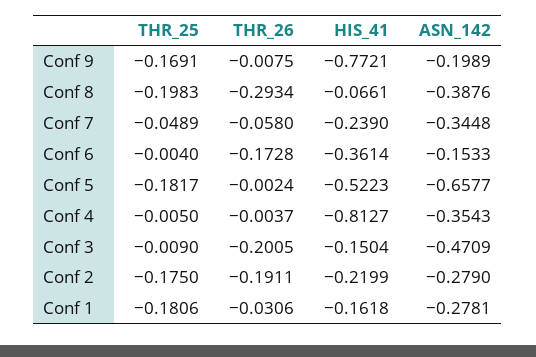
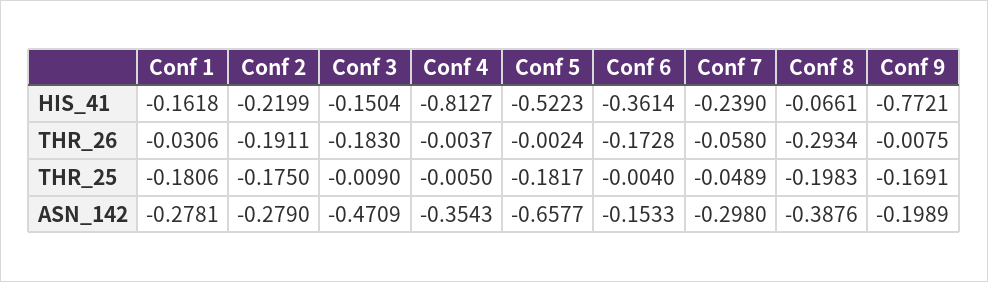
ASN_142, Conf 7: -0.3448 -> -0.298
THR_26, Conf 3: -0.2005 -> -0.183

